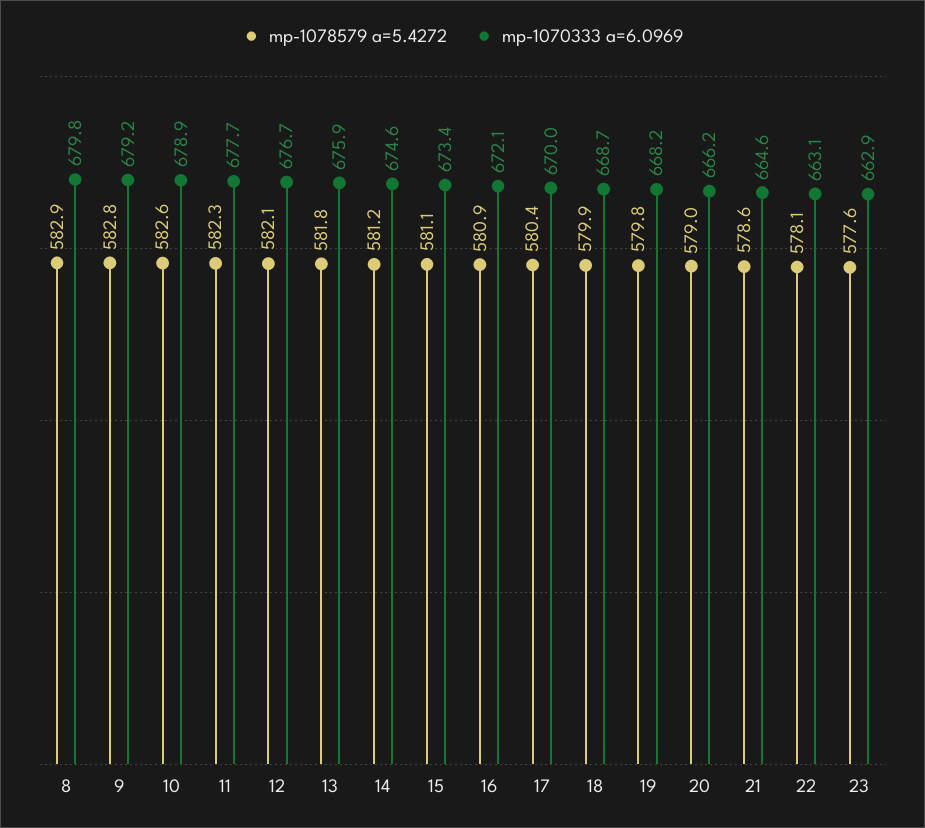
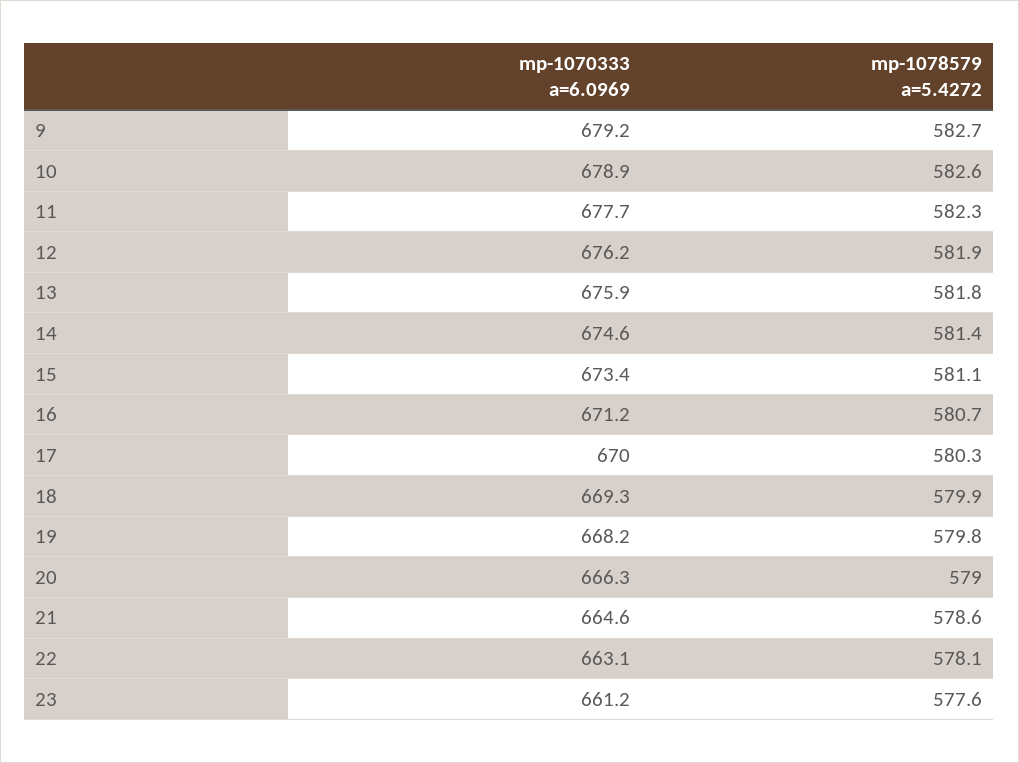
mp-1078579 a=5.4272, 8: 582.9 -> none
mp-1070333 a=6.0969, 8: 679.8 -> none
mp-1078579 a=5.4272, 9: 582.8 -> 582.7
mp-1078579 a=5.4272, 12: 582.1 -> 581.9
mp-1070333 a=6.0969, 12: 676.7 -> 676.2
mp-1078579 a=5.4272, 14: 581.2 -> 581.4
mp-1078579 a=5.4272, 16: 580.9 -> 580.7
mp-1070333 a=6.0969, 16: 672.1 -> 671.2
mp-1078579 a=5.4272, 17: 580.4 -> 580.3
mp-1070333 a=6.0969, 18: 668.7 -> 669.3
mp-1070333 a=6.0969, 20: 666.2 -> 666.3
mp-1070333 a=6.0969, 23: 662.9 -> 661.2

